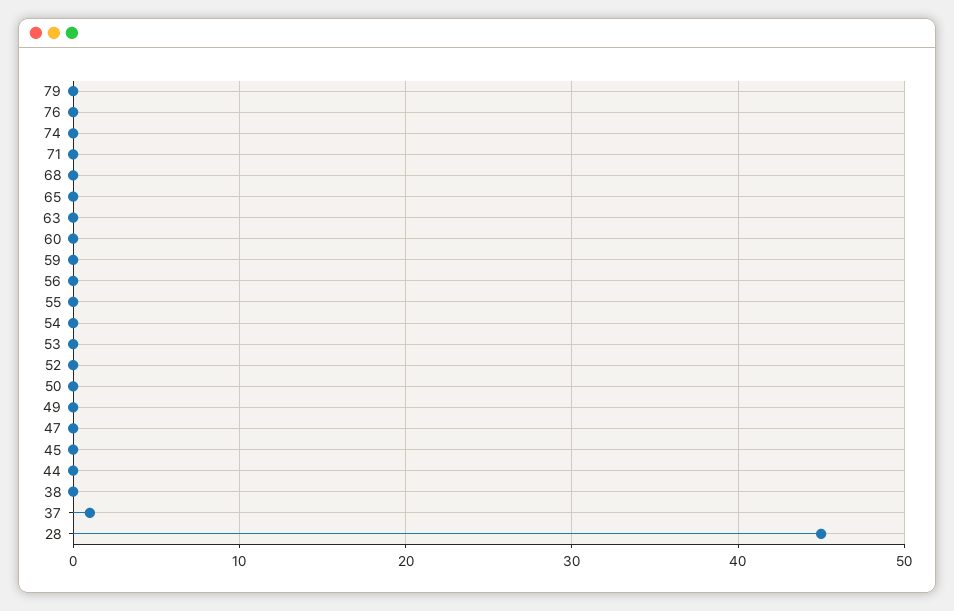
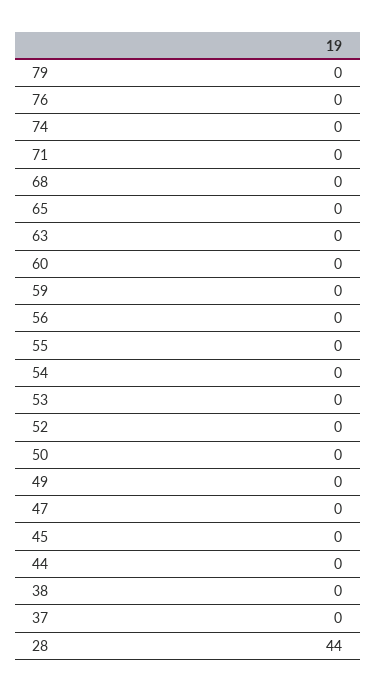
37: 1 -> 0
28: 45 -> 44

